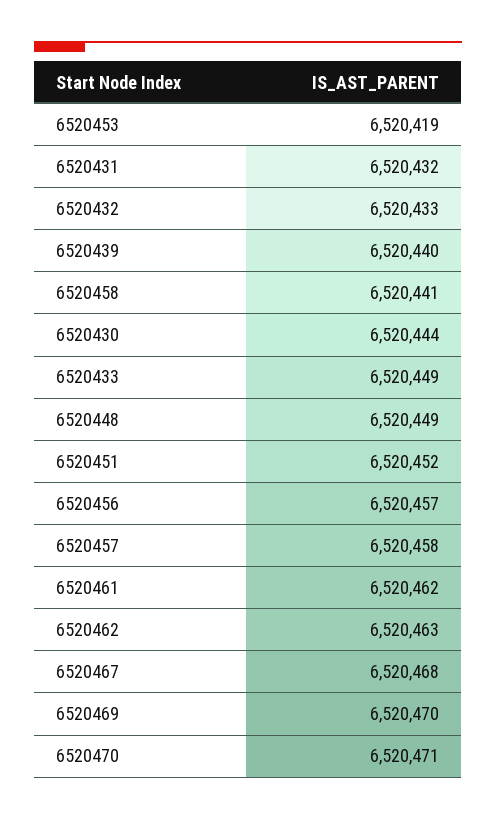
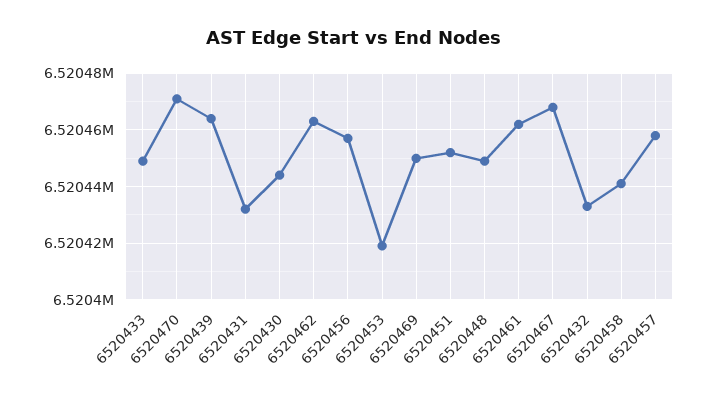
6520439: 6520440 -> 6520465
6520469: 6520470 -> 6520450

